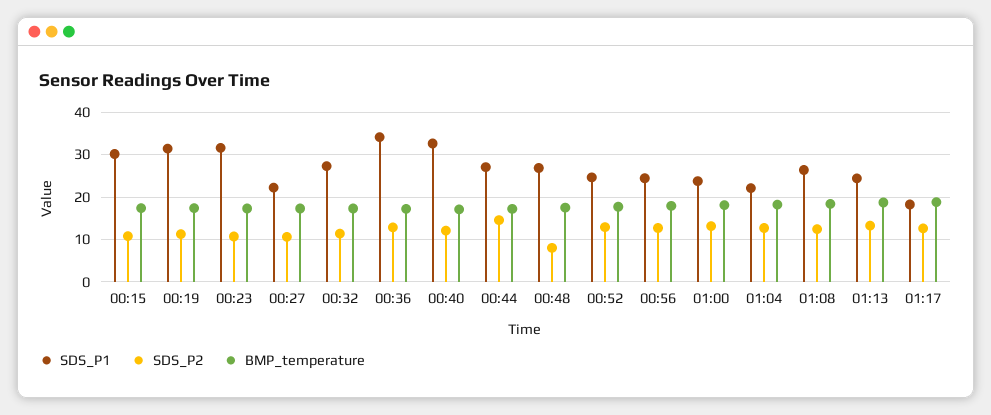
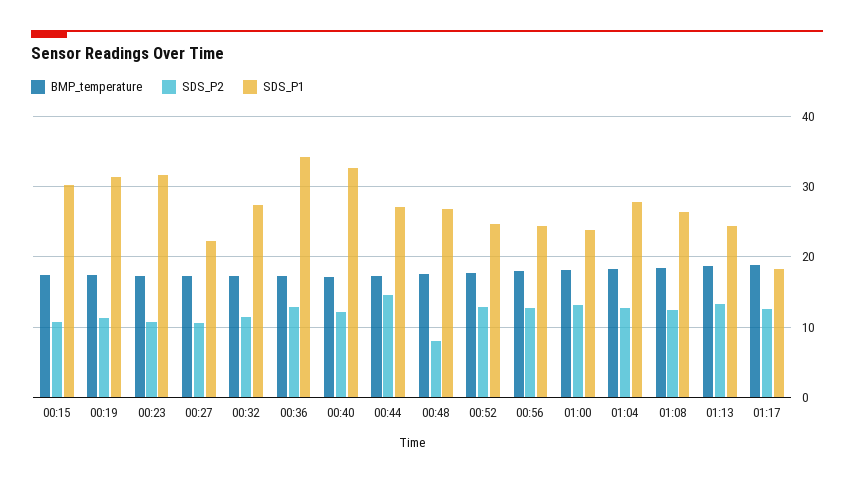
SDS_P1, 01:04: 22 -> 28

